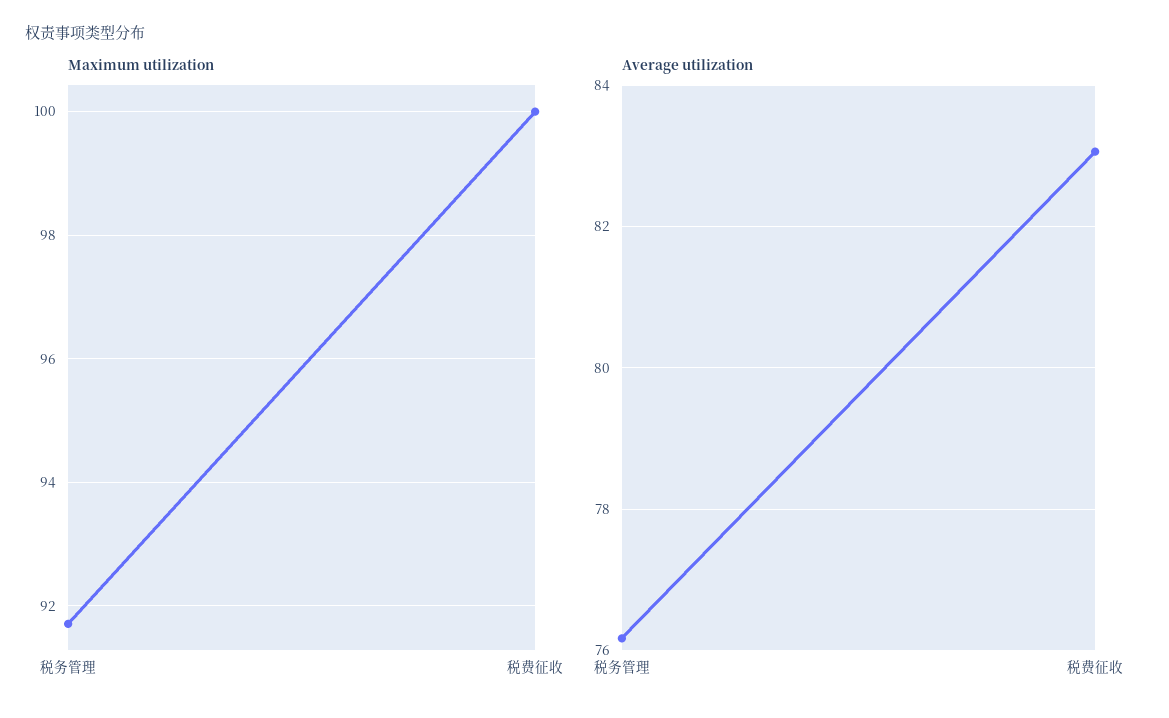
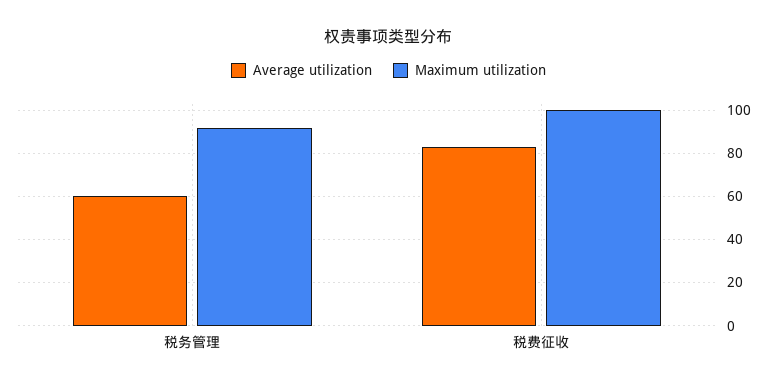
Average utilization, 税务管理: 76.2 -> 60

